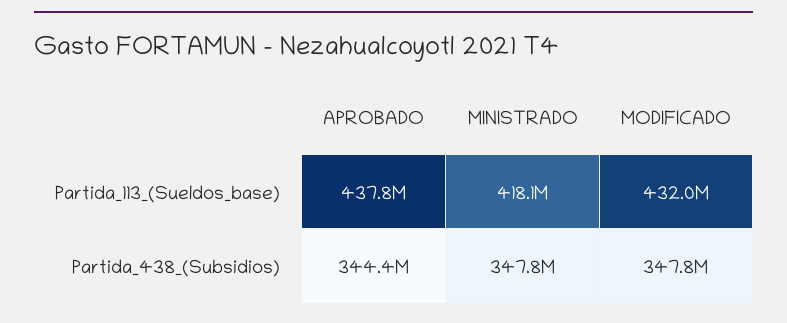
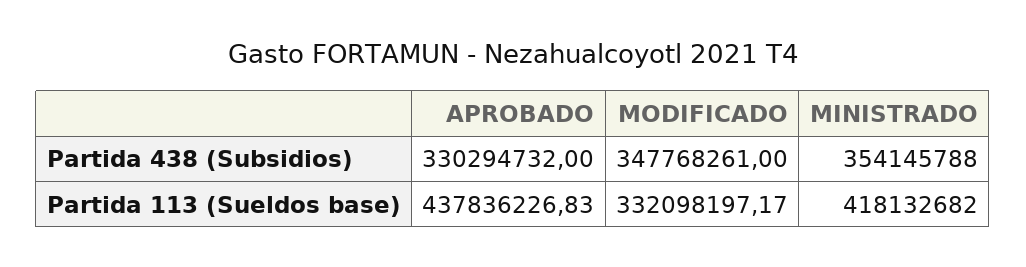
MODIFICADO, Partida_113_(Sueldos_base): 432000000 -> 332098197.17
APROBADO, Partida_438_(Subsidios): 344400000 -> 330294732
MINISTRADO, Partida_438_(Subsidios): 347800000 -> 354145788

